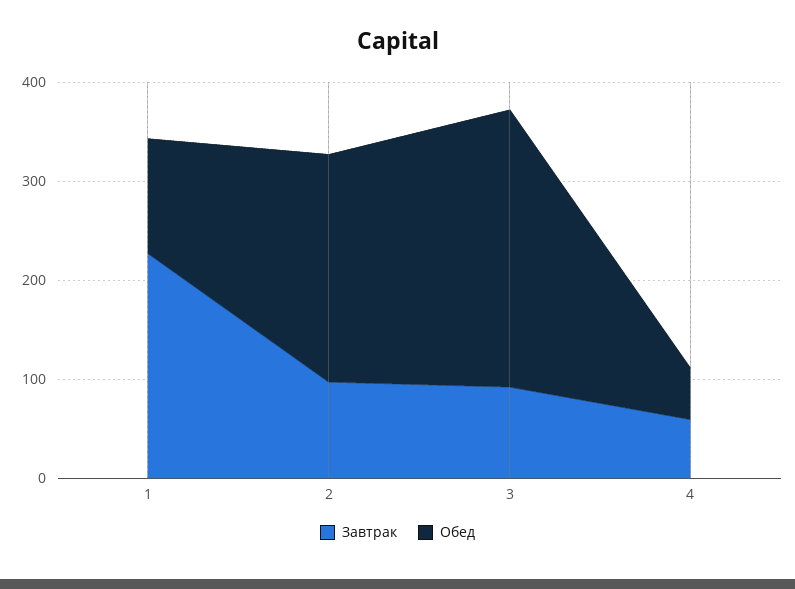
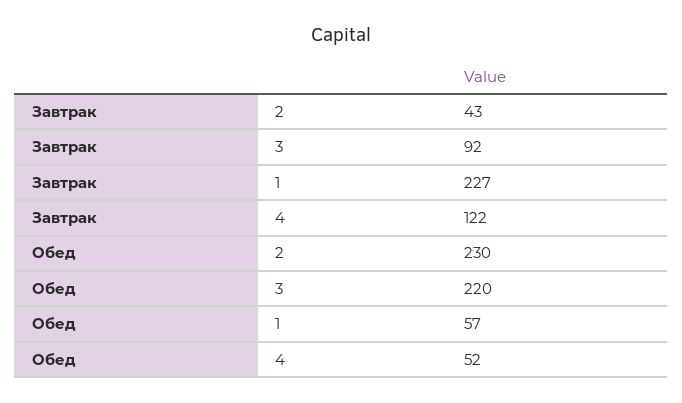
Обед, 1: 120 -> 57
Завтрак, 2: 100 -> 43
Обед, 3: 280 -> 220
Завтрак, 4: 60 -> 122

